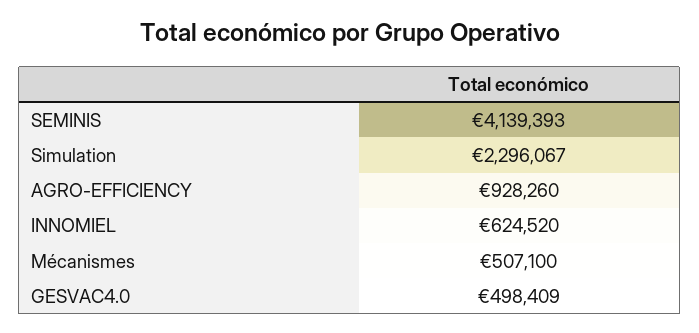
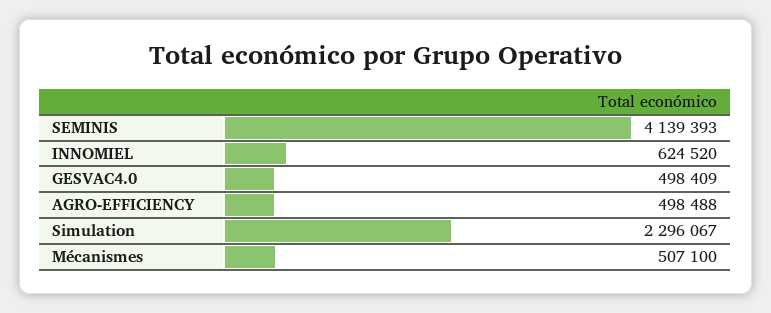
AGRO-EFFICIENCY: 928260 -> 498488

